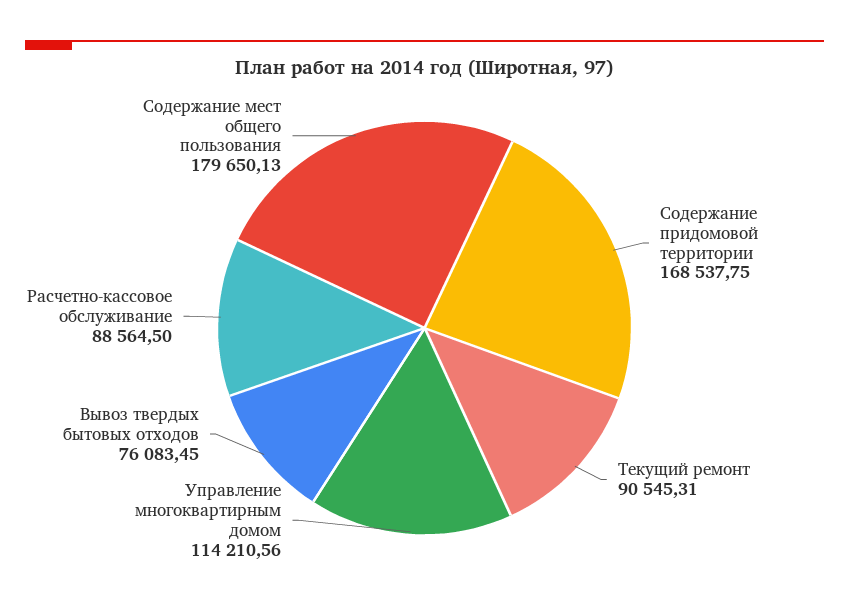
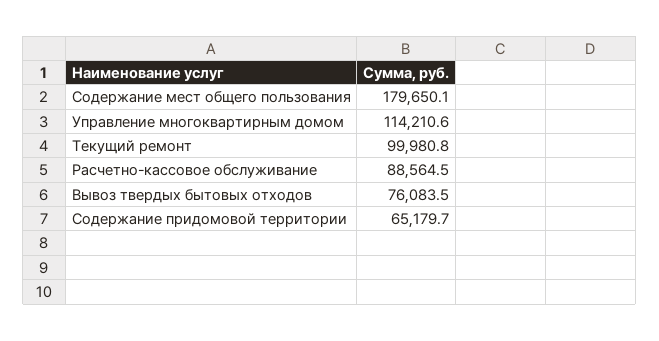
Содержание придомовой территории: 168537.75 -> 65179.7
Текущий ремонт: 90545.31 -> 99980.8

